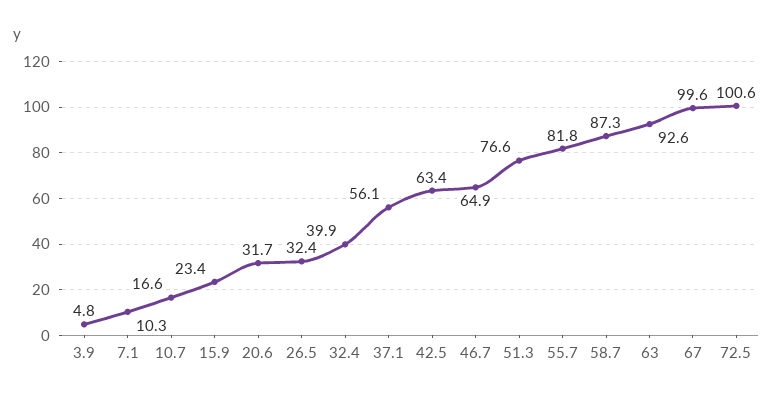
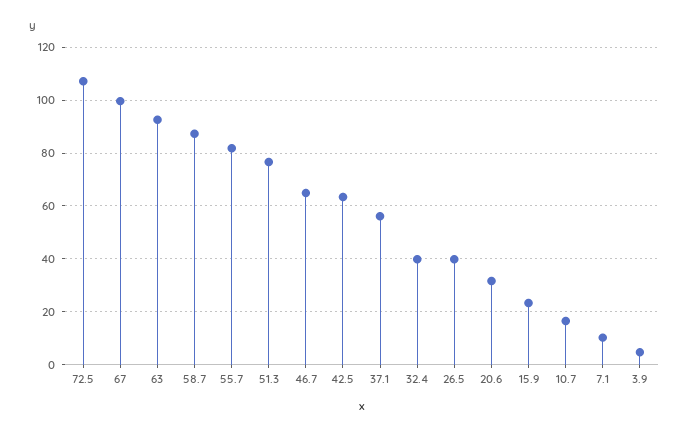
26.5: 32.4 -> 40
72.5: 100.6 -> 107.5

